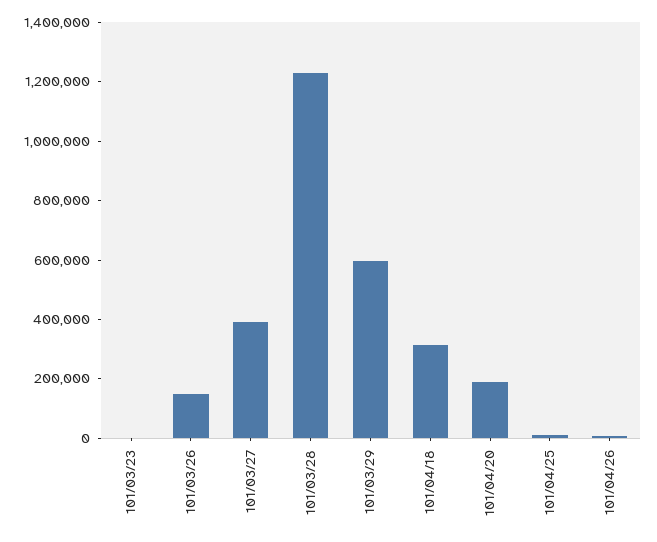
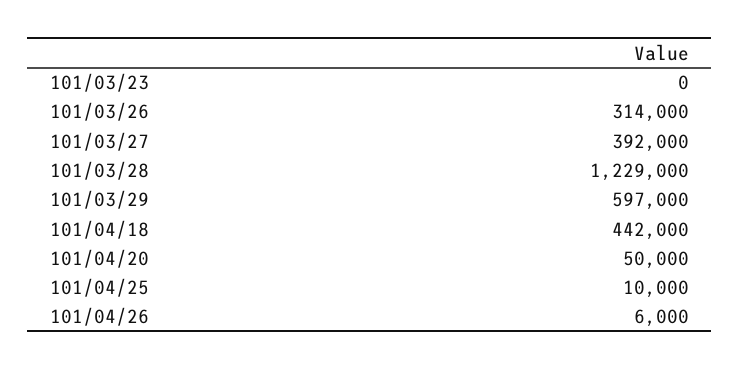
101/03/26: 150000 -> 314000
101/04/18: 300000 -> 442000
101/04/20: 200000 -> 50000

